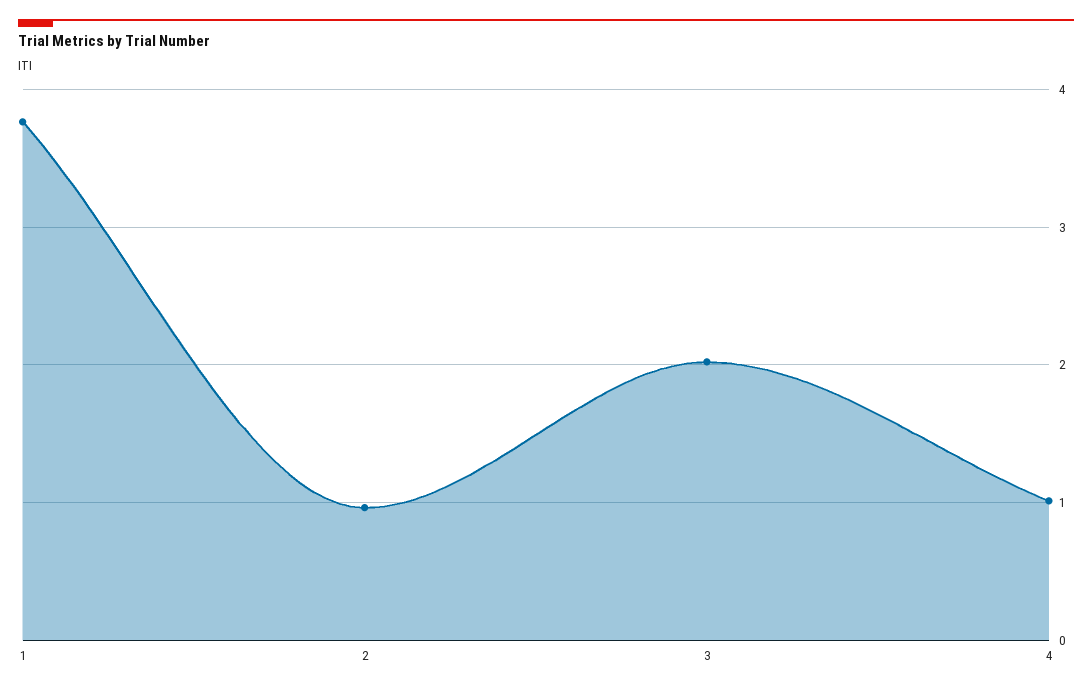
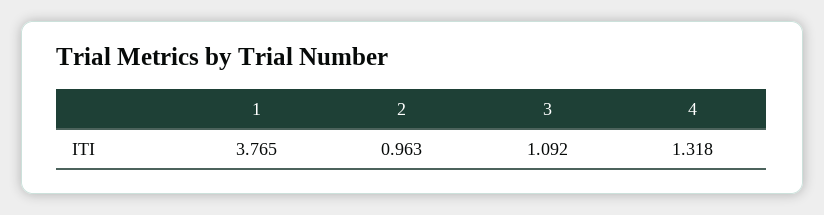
3: 2 -> 1.092
4: 1 -> 1.318

